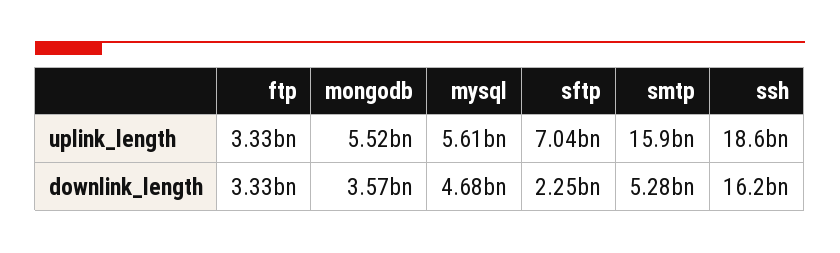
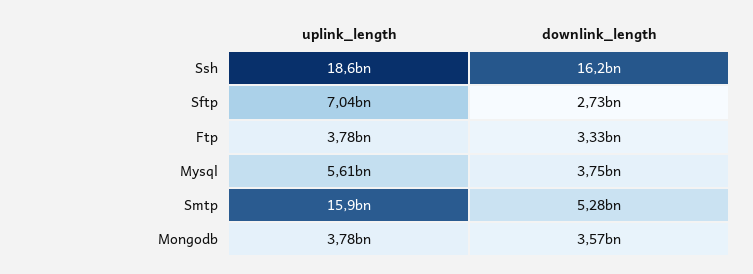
ftp, uplink_length: 3330000000 -> 3780000000
mongodb, uplink_length: 5520000000 -> 3780000000
mysql, downlink_length: 4680000000 -> 3750000000
sftp, downlink_length: 2250000000 -> 2730000000

